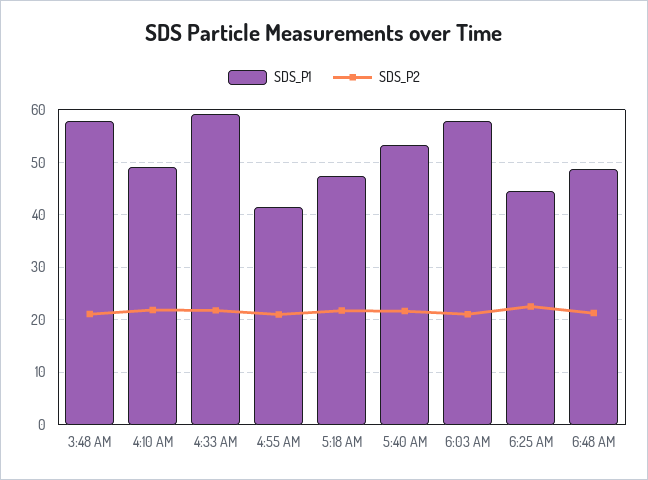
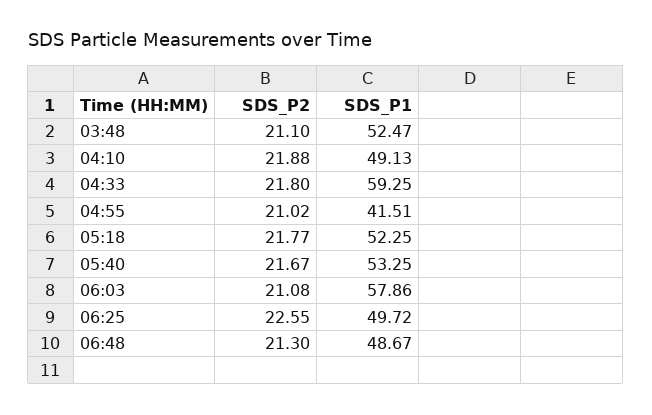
SDS_P1, 3:48 AM: 58 -> 52.47
SDS_P1, 5:18 AM: 48 -> 52.25
SDS_P1, 6:25 AM: 44 -> 49.72

